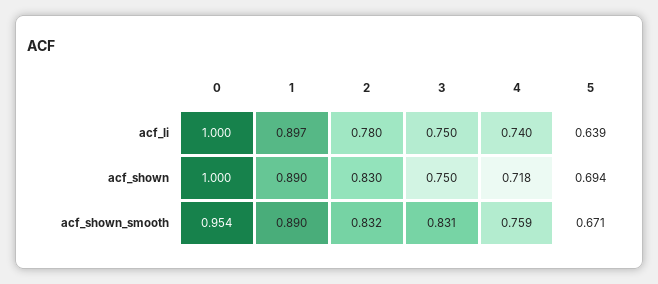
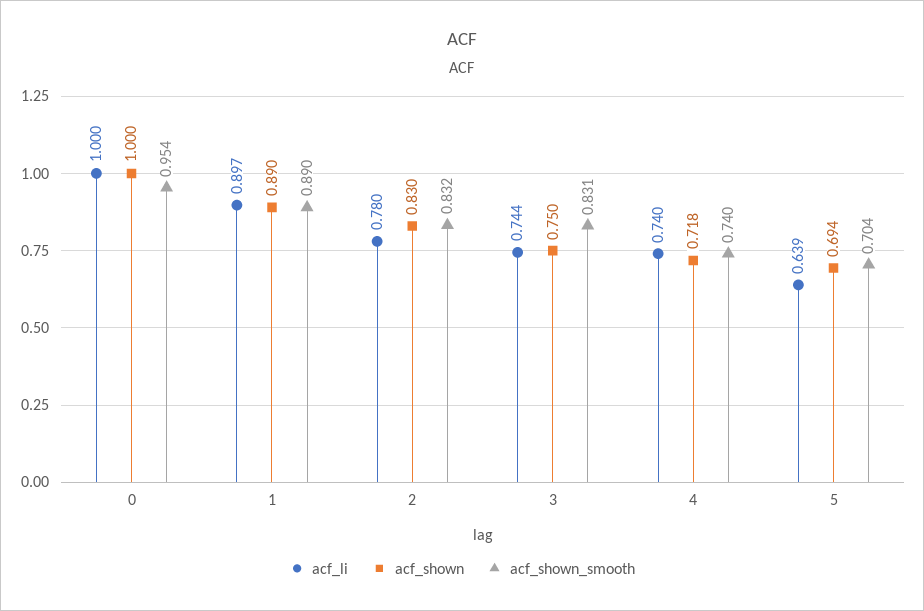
acf_li, 3: 0.75 -> 0.744
acf_shown_smooth, 4: 0.759 -> 0.74
acf_shown_smooth, 5: 0.671 -> 0.704

